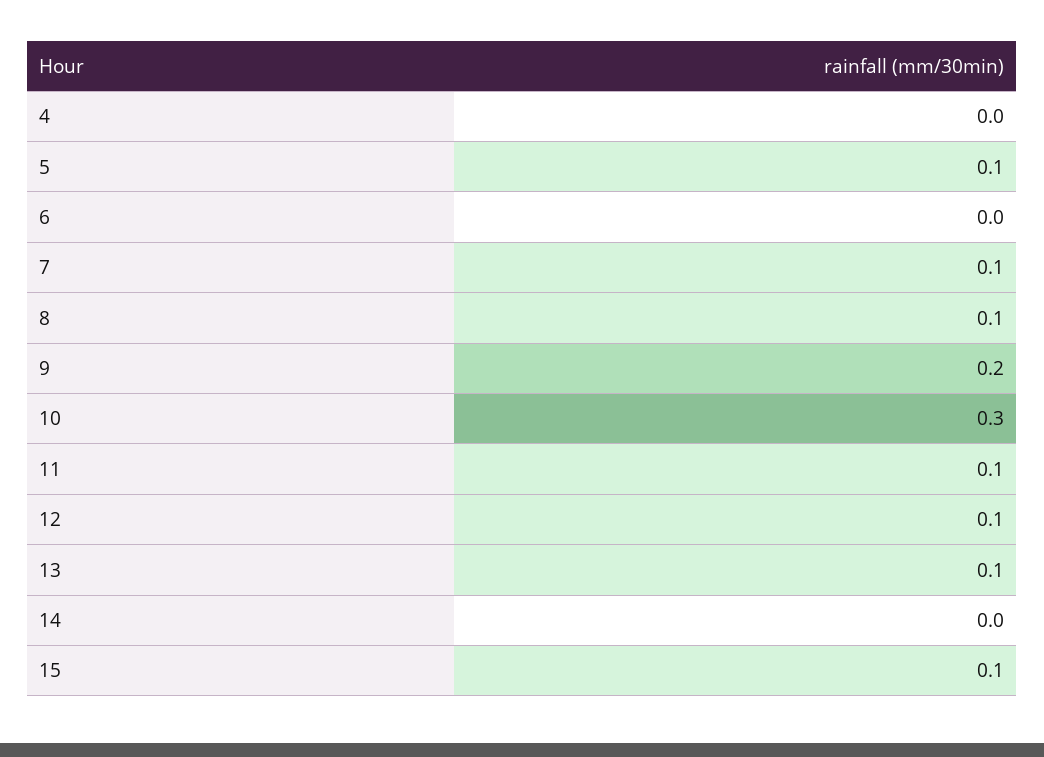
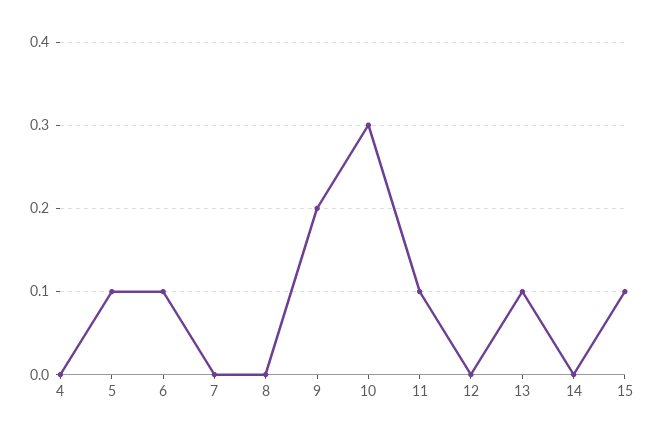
6: 0 -> 0.1
7: 0.1 -> 0
8: 0.1 -> 0
12: 0.1 -> 0

